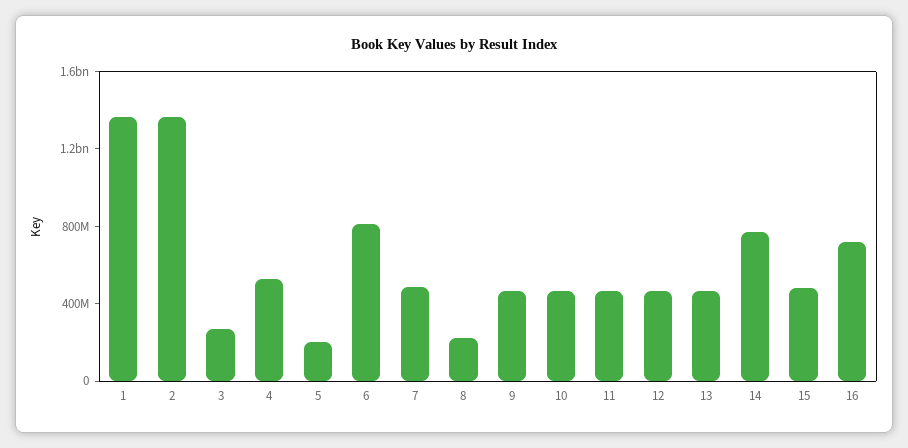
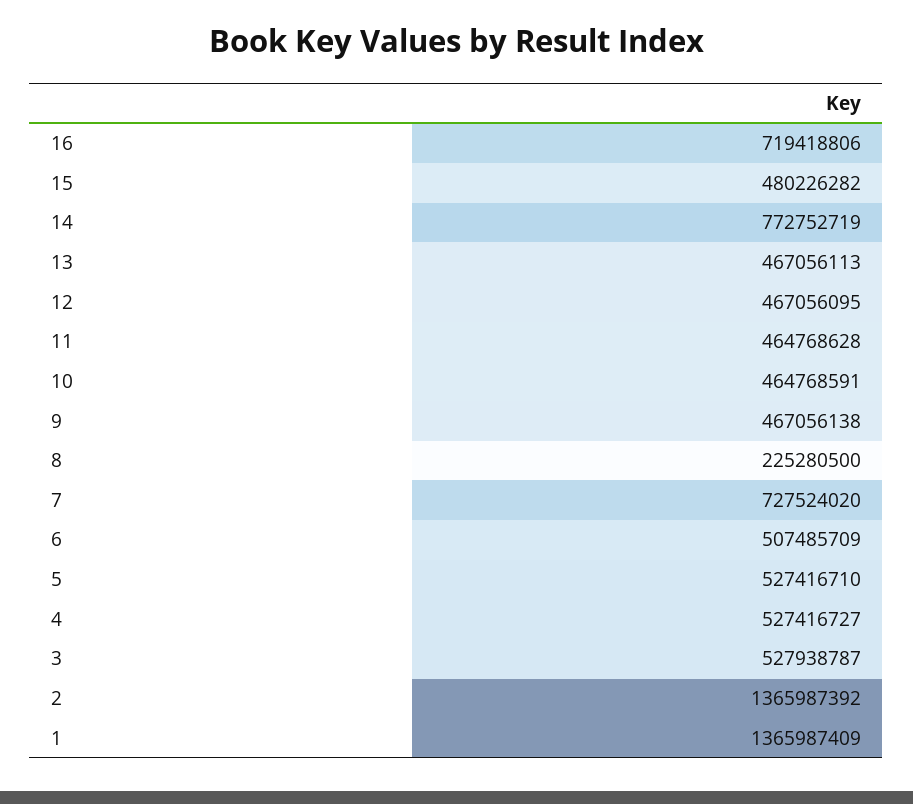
3: 300000000 -> 527938787
5: 200000000 -> 527416710
6: 800000000 -> 507485709
7: 500000000 -> 727524020

